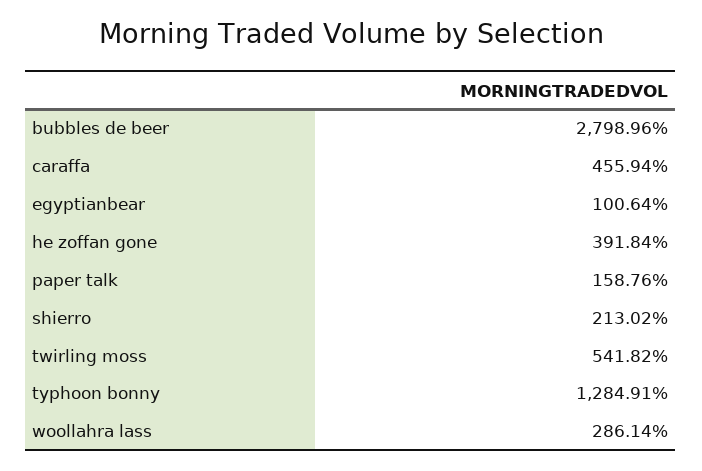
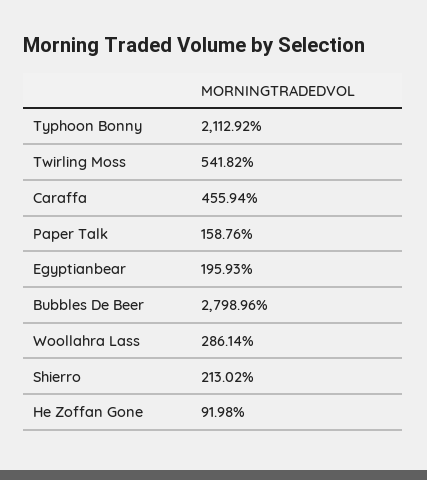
egyptianbear: 100.64 -> 195.93
he zoffan gone: 391.84 -> 91.98
typhoon bonny: 1284.91 -> 2112.92

